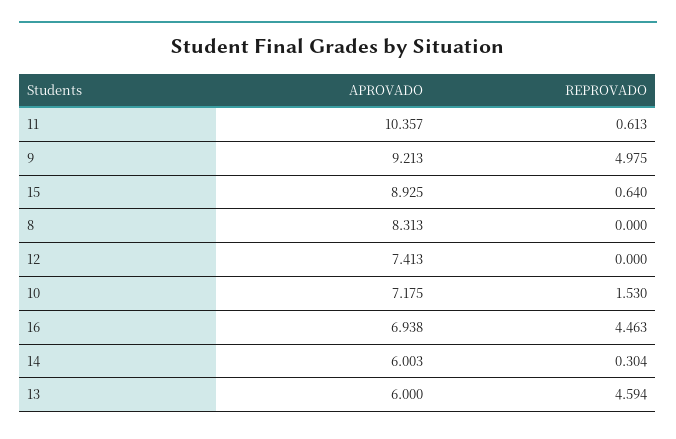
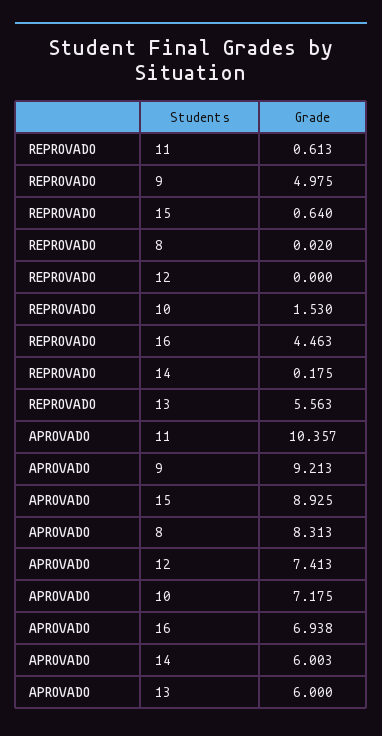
REPROVADO, 8: 0 -> 0.02
REPROVADO, 14: 0.304 -> 0.175
REPROVADO, 13: 4.594 -> 5.563

